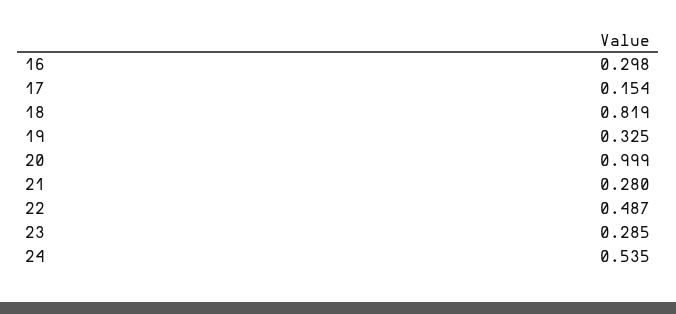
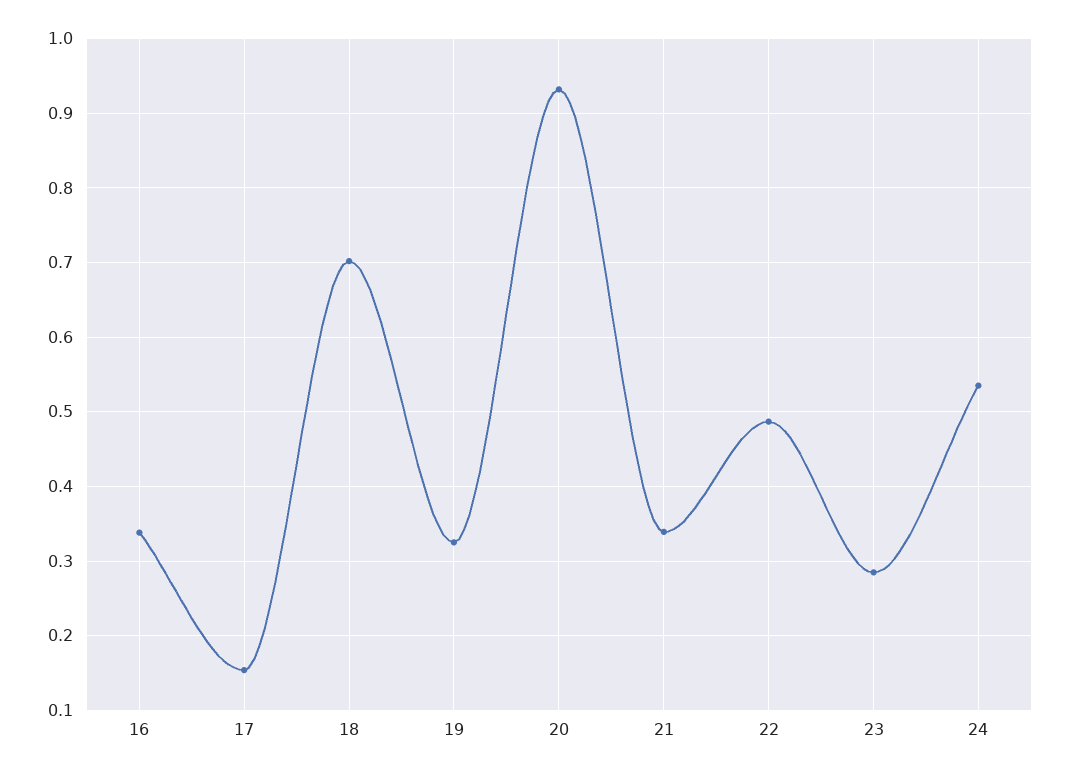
16: 0.298 -> 0.34
18: 0.819 -> 0.7
20: 0.999 -> 0.93
21: 0.28 -> 0.34

